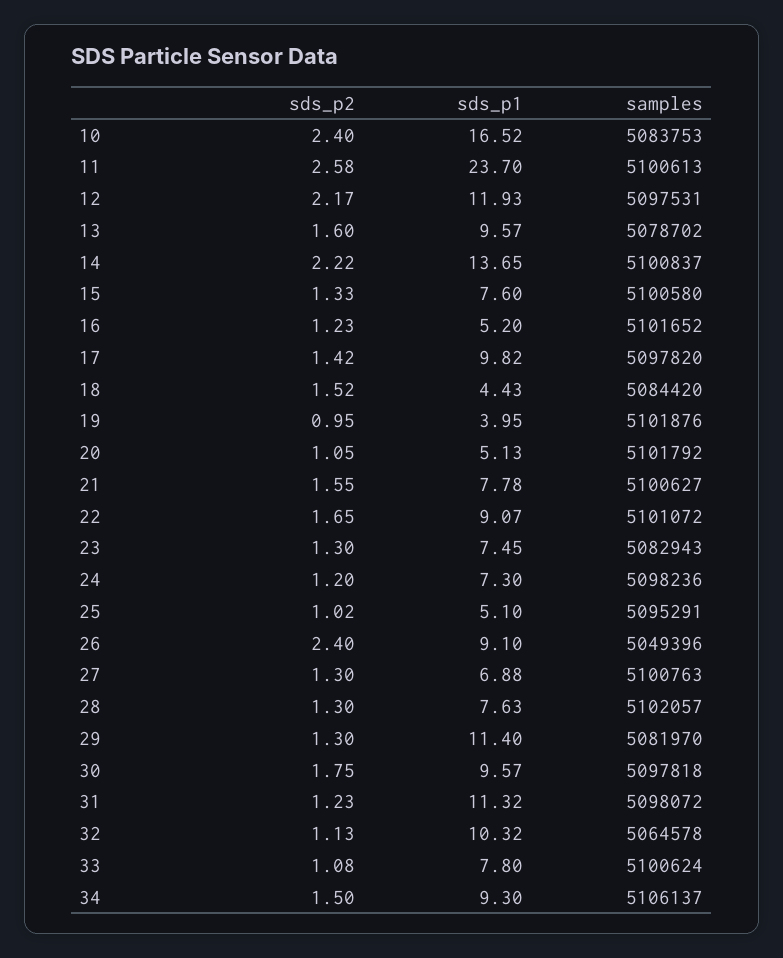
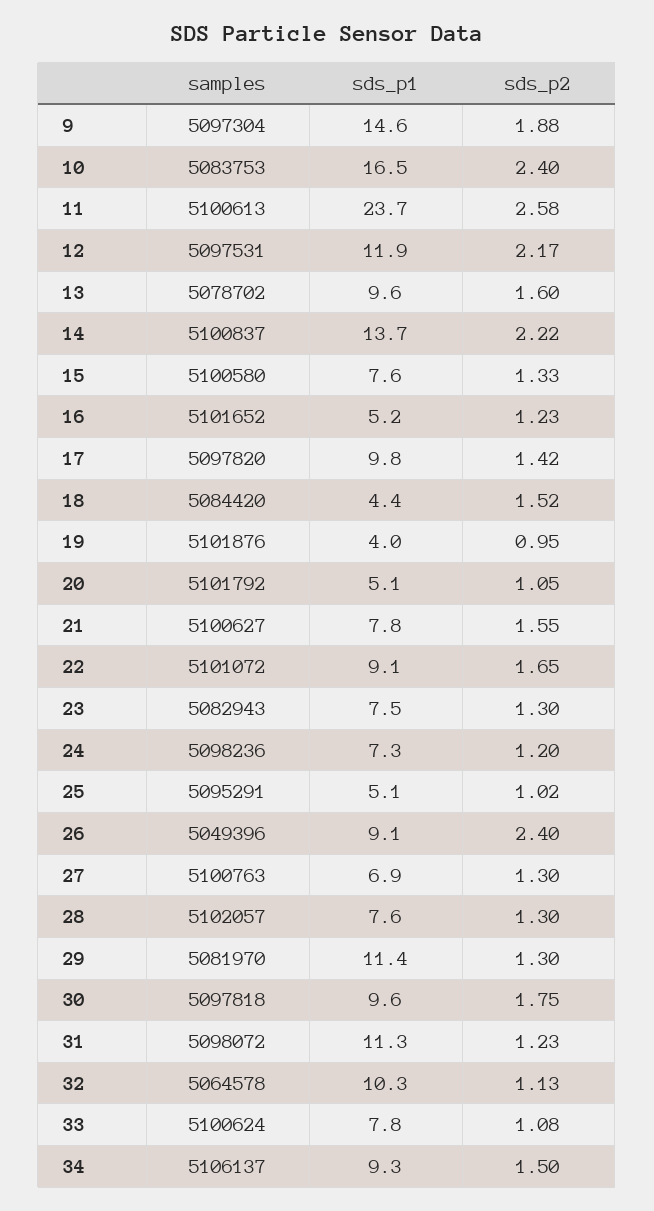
samples, 9: none -> 5097304
sds_p1, 9: none -> 14.6
sds_p2, 9: none -> 1.88

